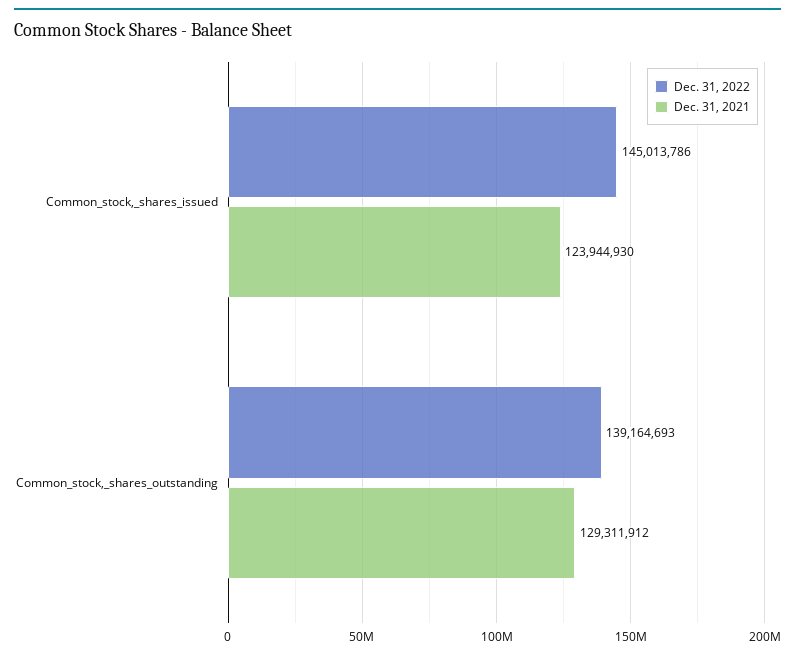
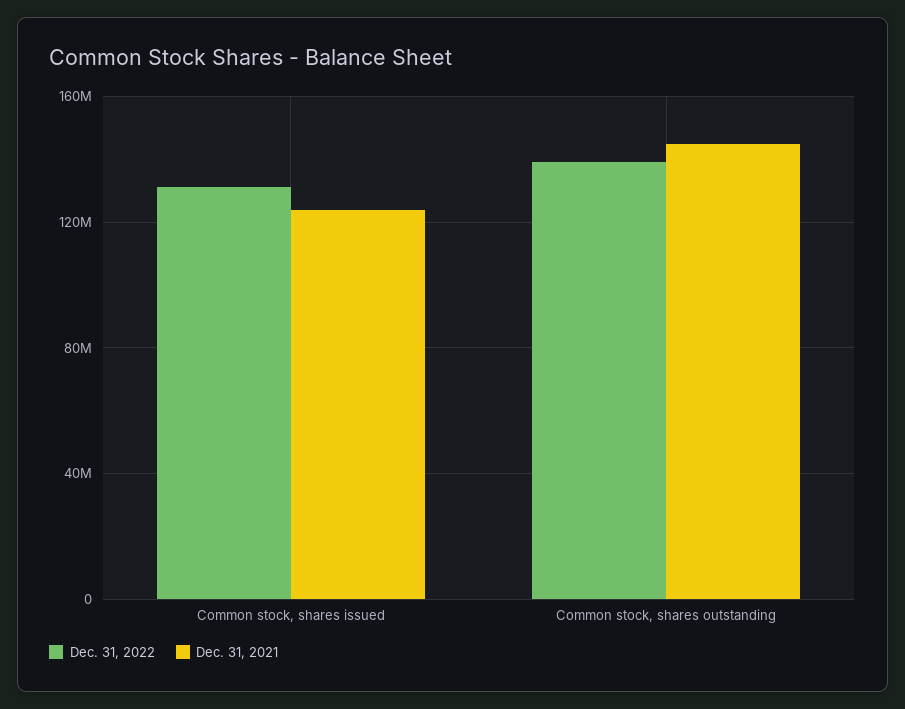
Dec. 31, 2022, Common_stock,_shares_issued: 145013786 -> 130000000
Dec. 31, 2021, Common_stock,_shares_outstanding: 129311912 -> 145000000

